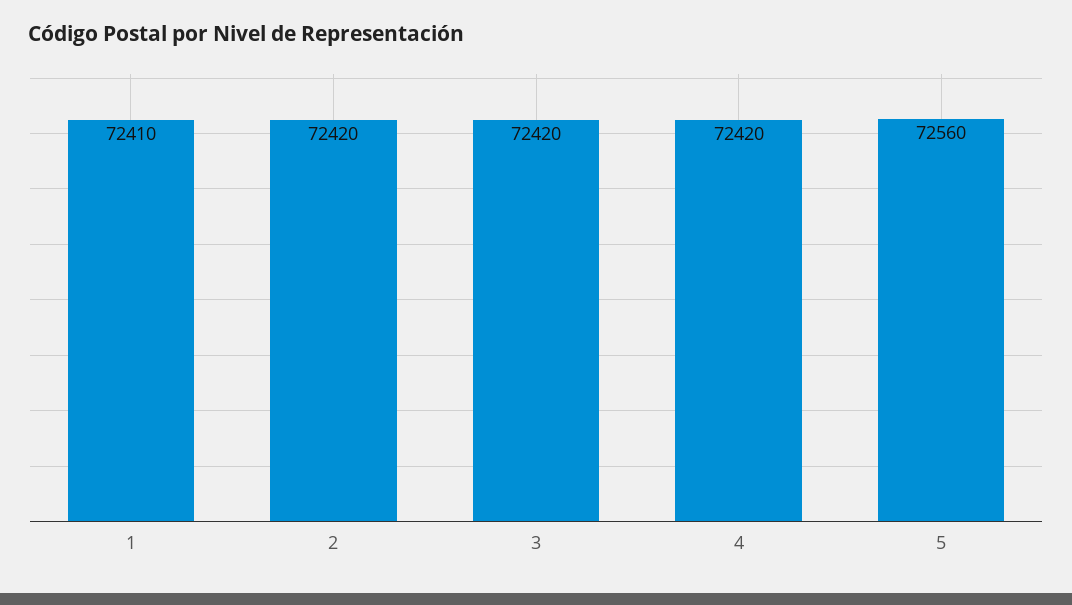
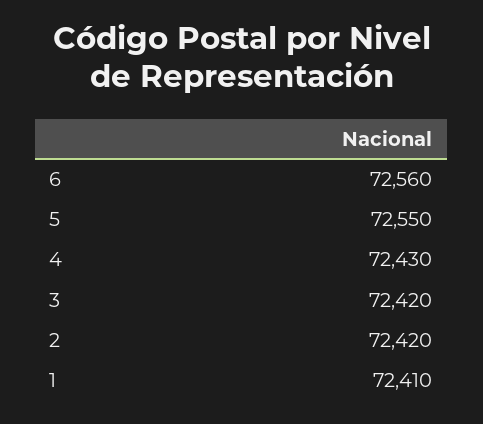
4: 72420 -> 72430
5: 72560 -> 72550
6: none -> 72560

